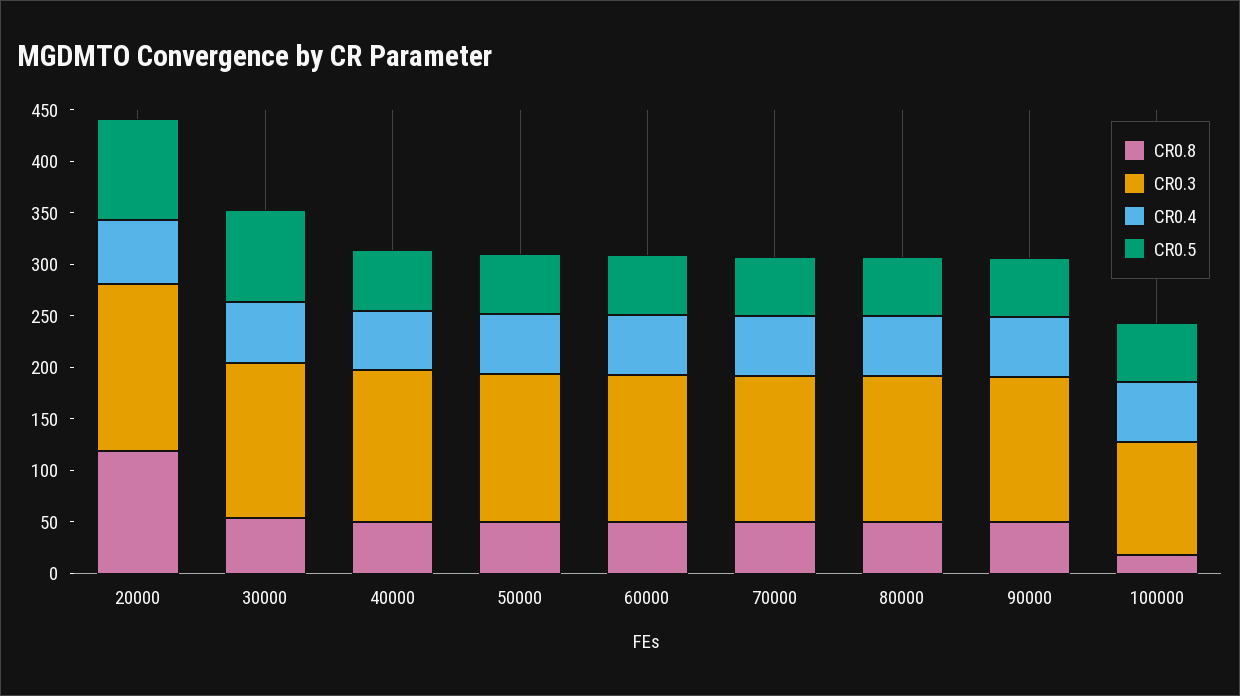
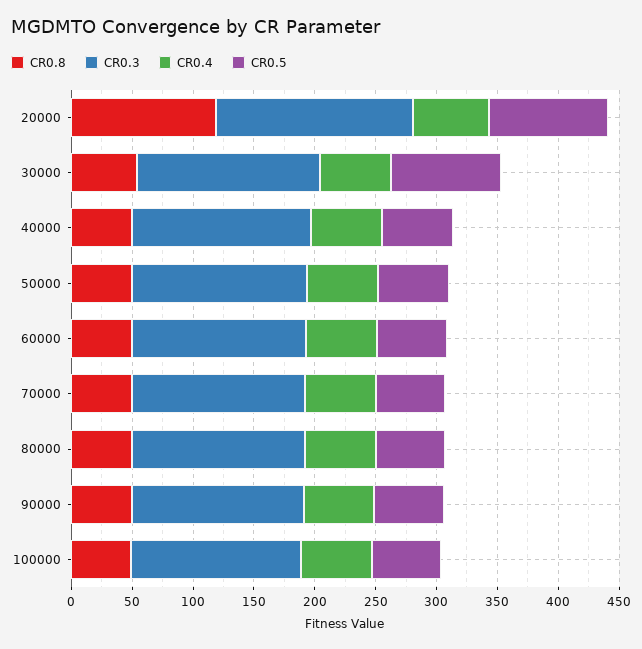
CR0.8, 100000: 20 -> 50
CR0.3, 100000: 110 -> 140

